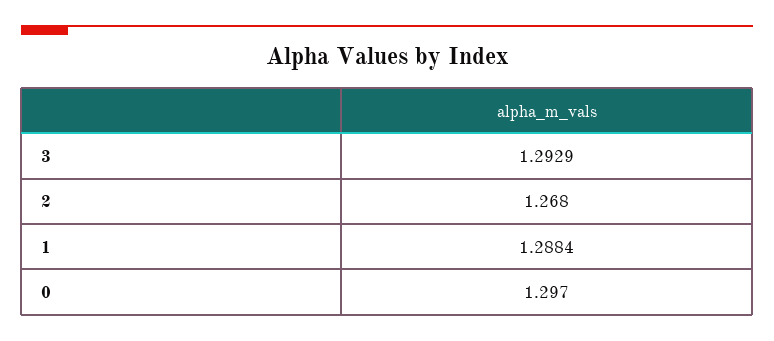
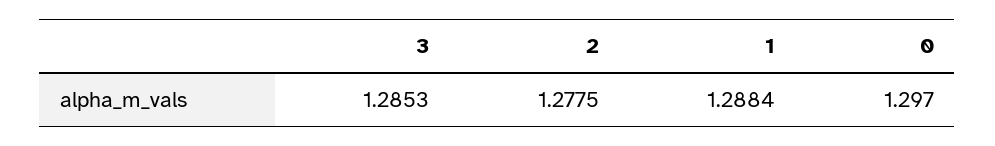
3: 1.2929 -> 1.2853
2: 1.268 -> 1.2775

